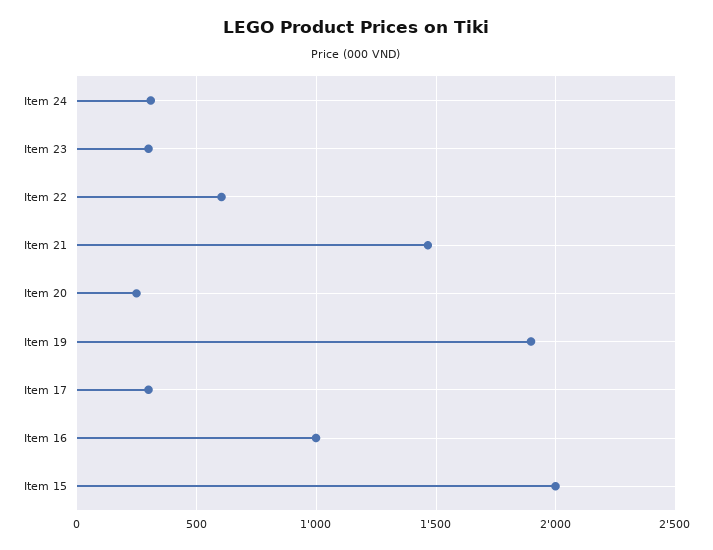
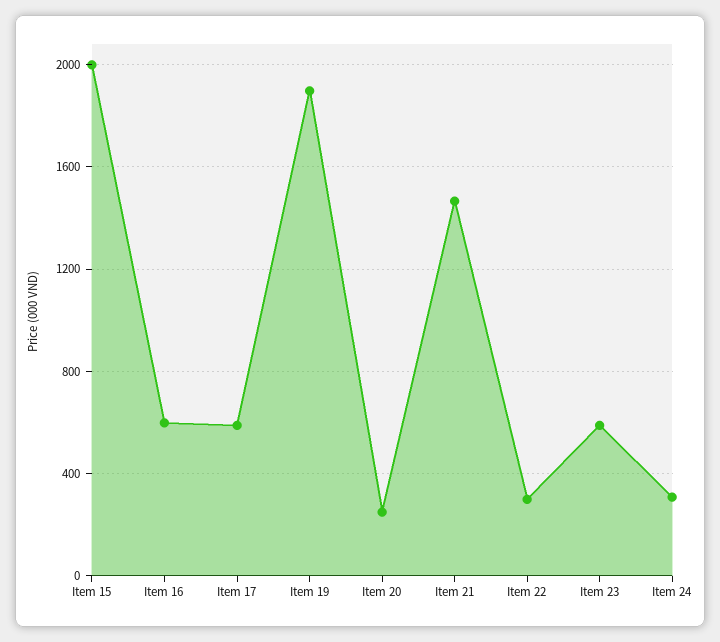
Item 23: 300 -> 600
Item 22: 600 -> 300
Item 17: 300 -> 600
Item 16: 1000 -> 600

